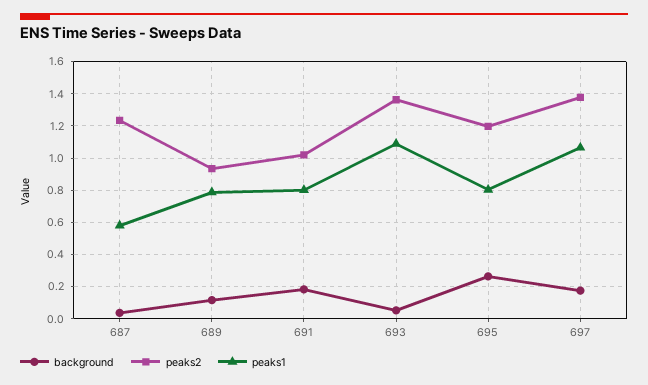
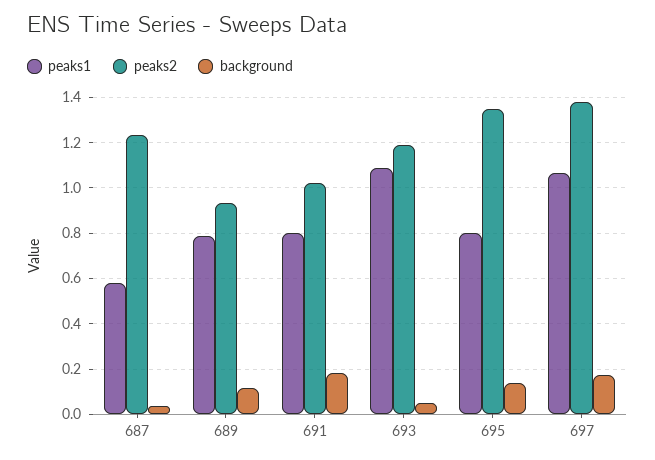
peaks2, 693: 1.35 -> 1.2
background, 695: 0.25 -> 0.15
peaks2, 695: 1.2 -> 1.35

